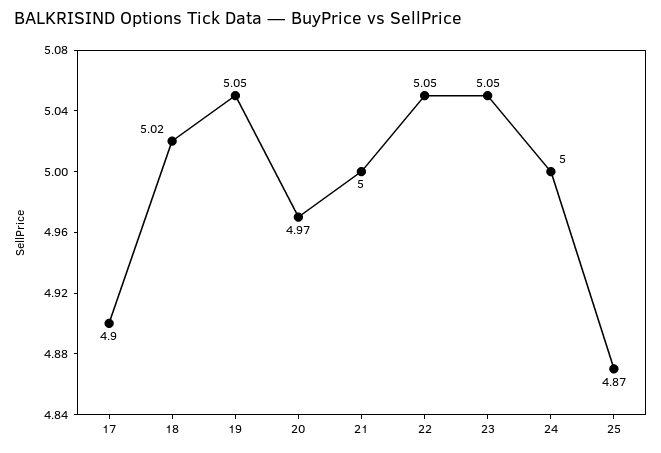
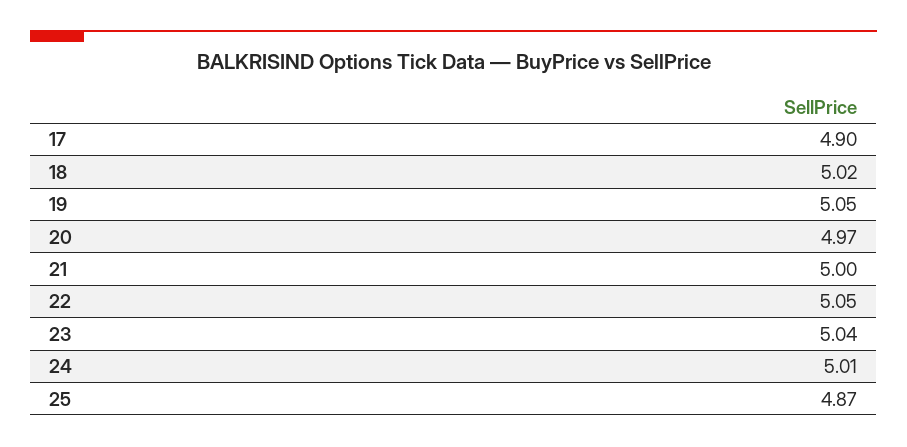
23: 5.05 -> 5.04
24: 5 -> 5.01

